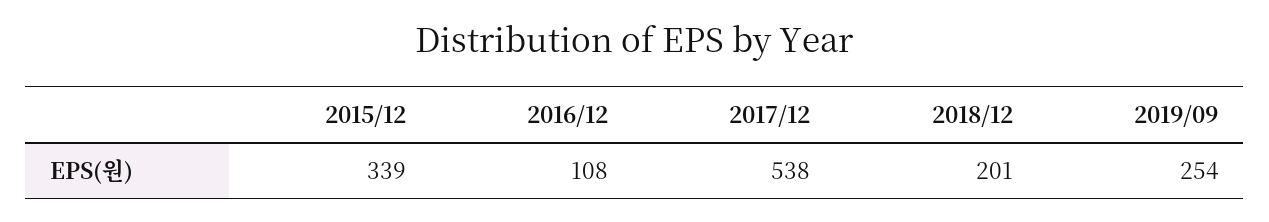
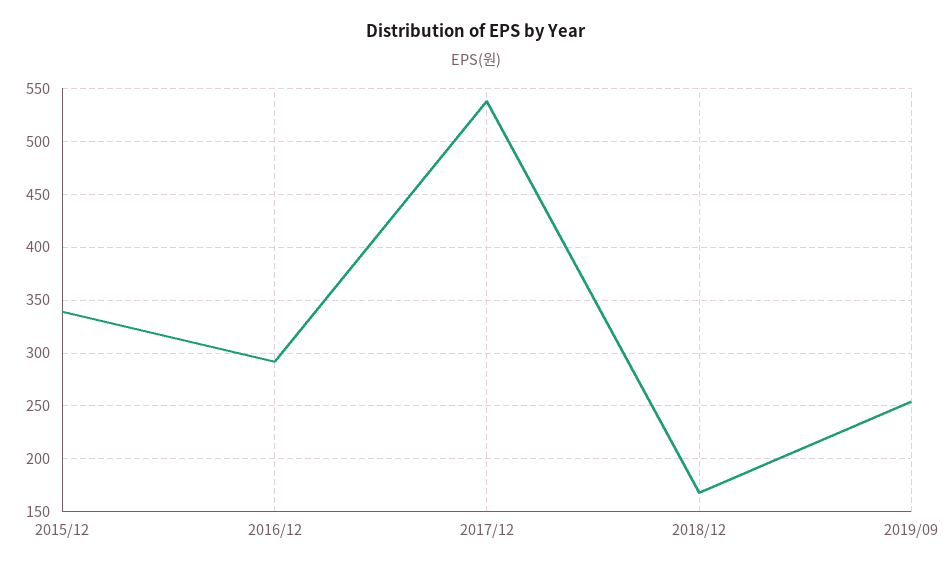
2016/12: 108 -> 290
2018/12: 201 -> 170

